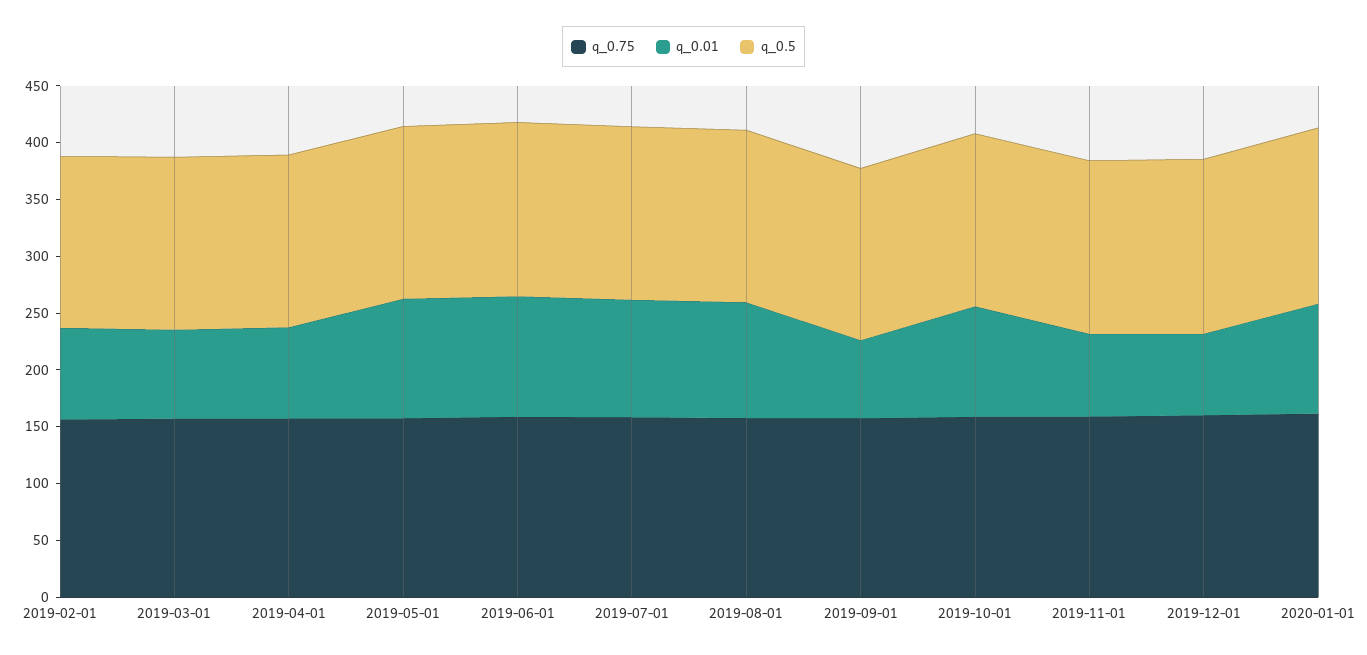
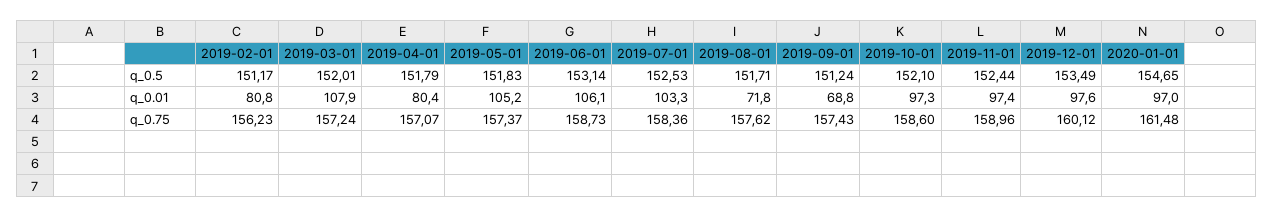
q_0.01, 2019-03-01: 80 -> 107.9
q_0.01, 2019-08-01: 100 -> 71.8
q_0.01, 2019-11-01: 70 -> 97.4
q_0.01, 2019-12-01: 70 -> 97.6

